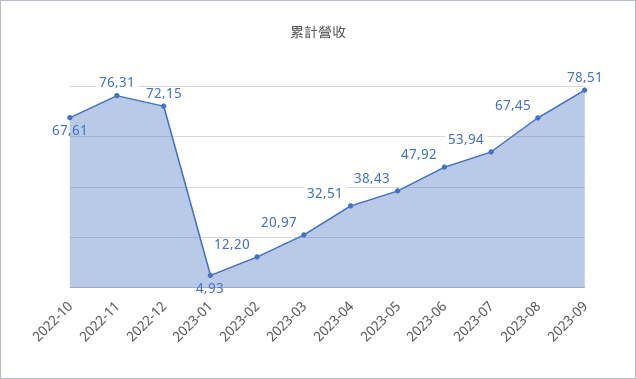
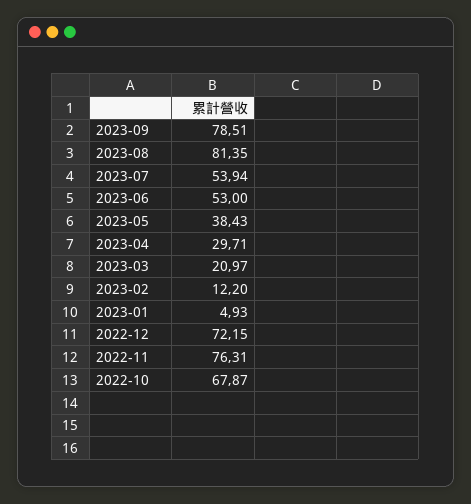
2022-10: 67.61 -> 67.87
2023-04: 32.51 -> 29.71
2023-06: 47.92 -> 53
2023-08: 67.45 -> 81.35

